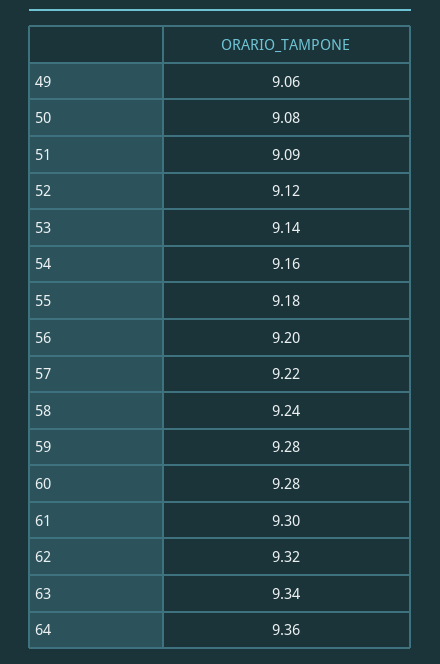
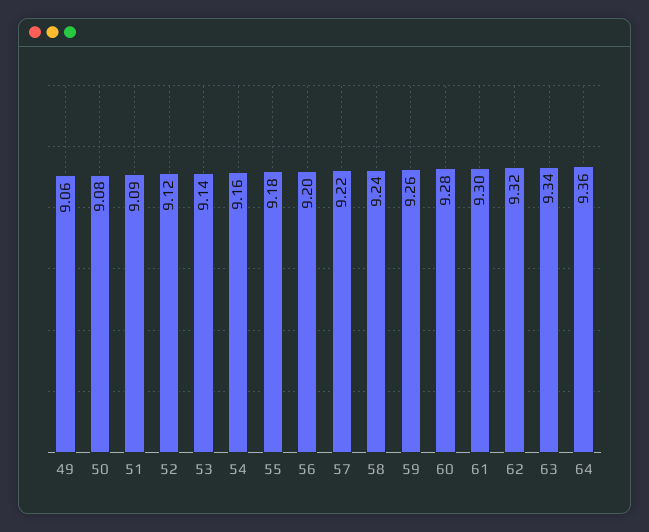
59: 9.28 -> 9.26

